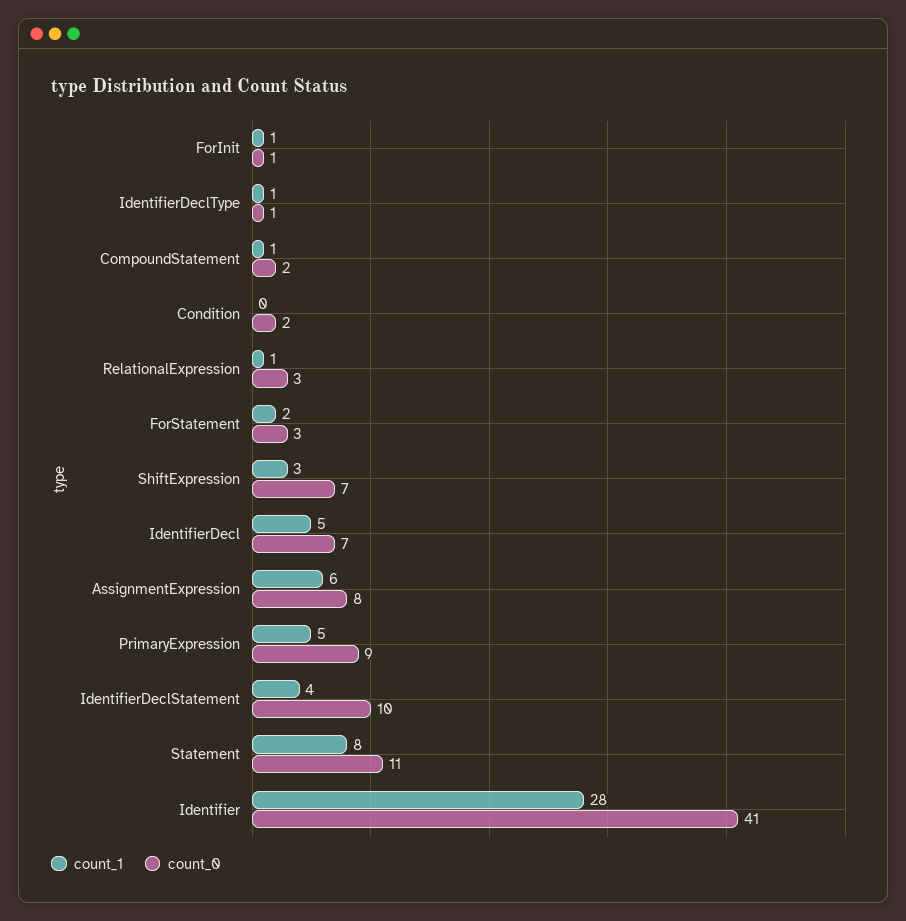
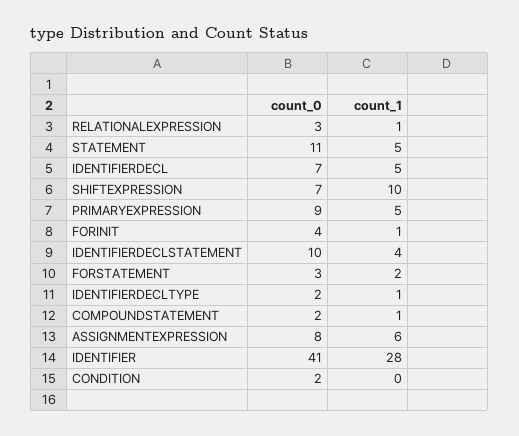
count_0, ForInit: 1 -> 4
count_0, IdentifierDeclType: 1 -> 2
count_1, ShiftExpression: 3 -> 10
count_1, Statement: 8 -> 5

